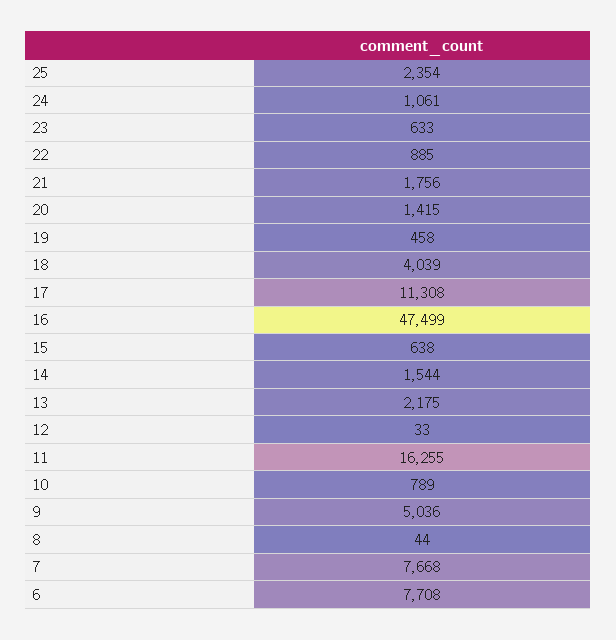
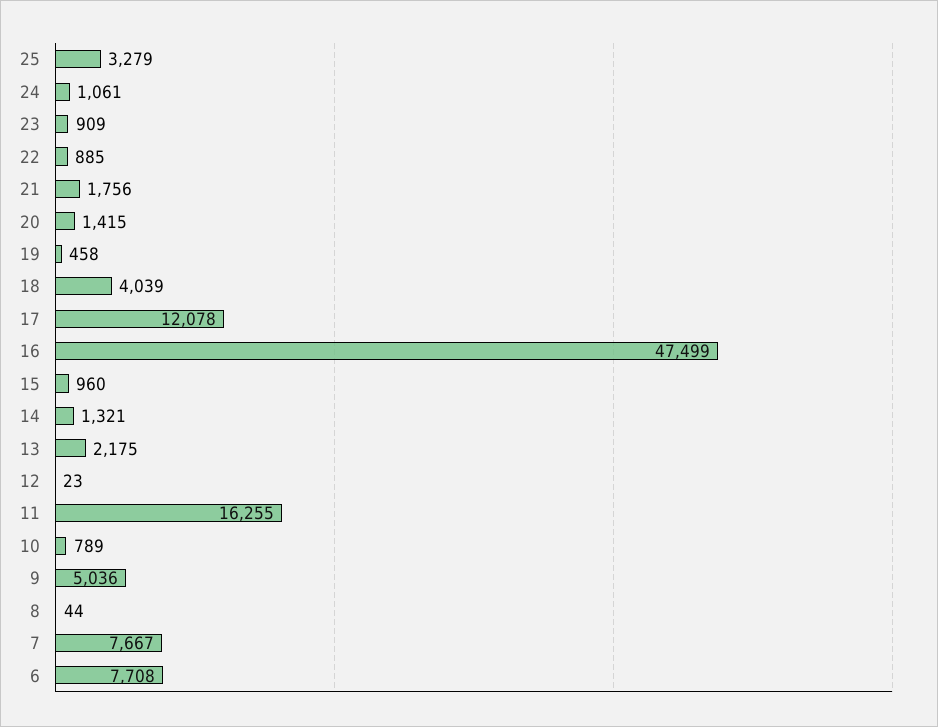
25: 2354 -> 3279
23: 633 -> 909
17: 11308 -> 12078
15: 638 -> 960
14: 1544 -> 1321
12: 33 -> 23
7: 7668 -> 7667

